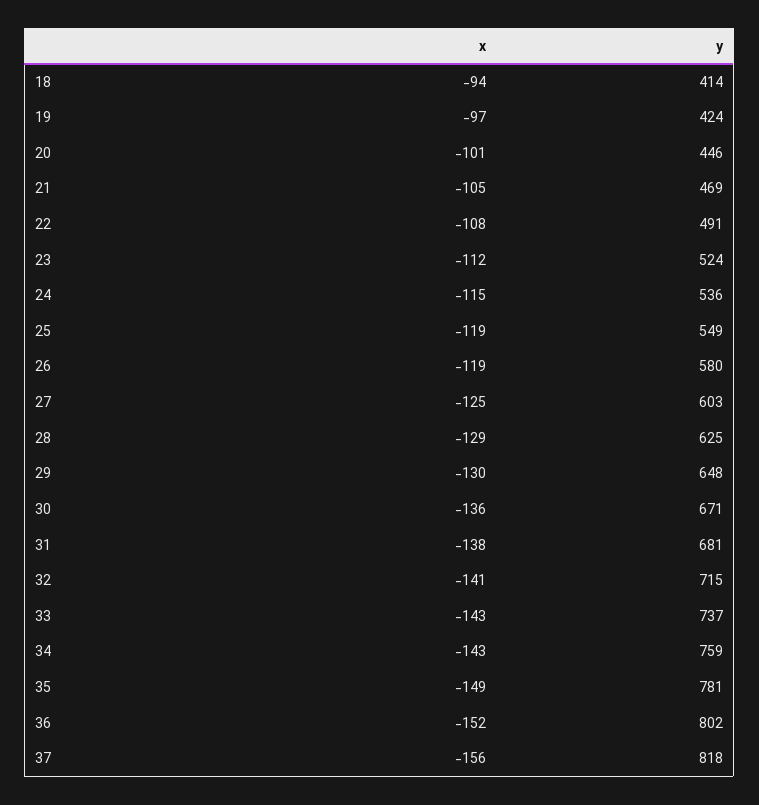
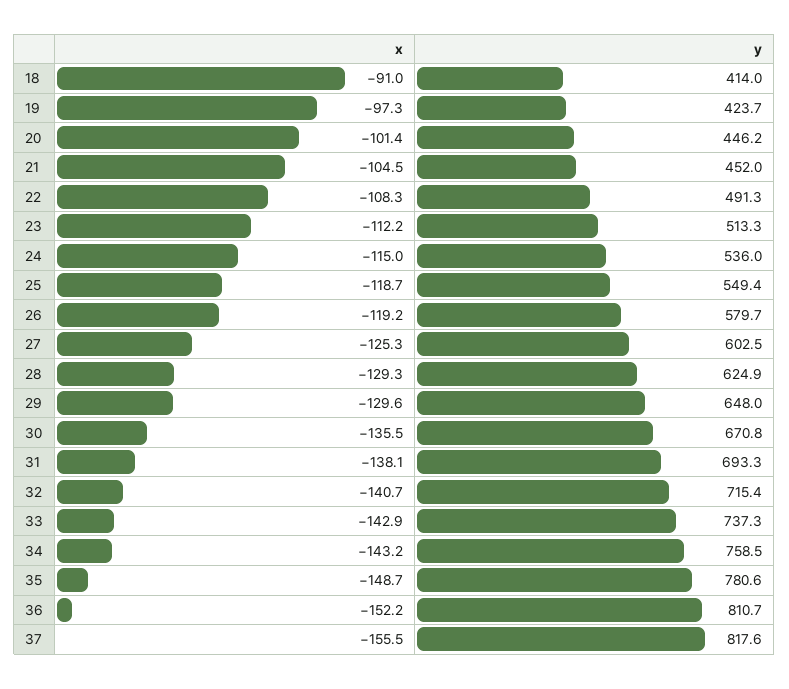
x, 18: -94 -> -91
y, 21: 469 -> 452
y, 23: 524 -> 513.3
y, 31: 681 -> 693.3
y, 36: 802 -> 810.7

